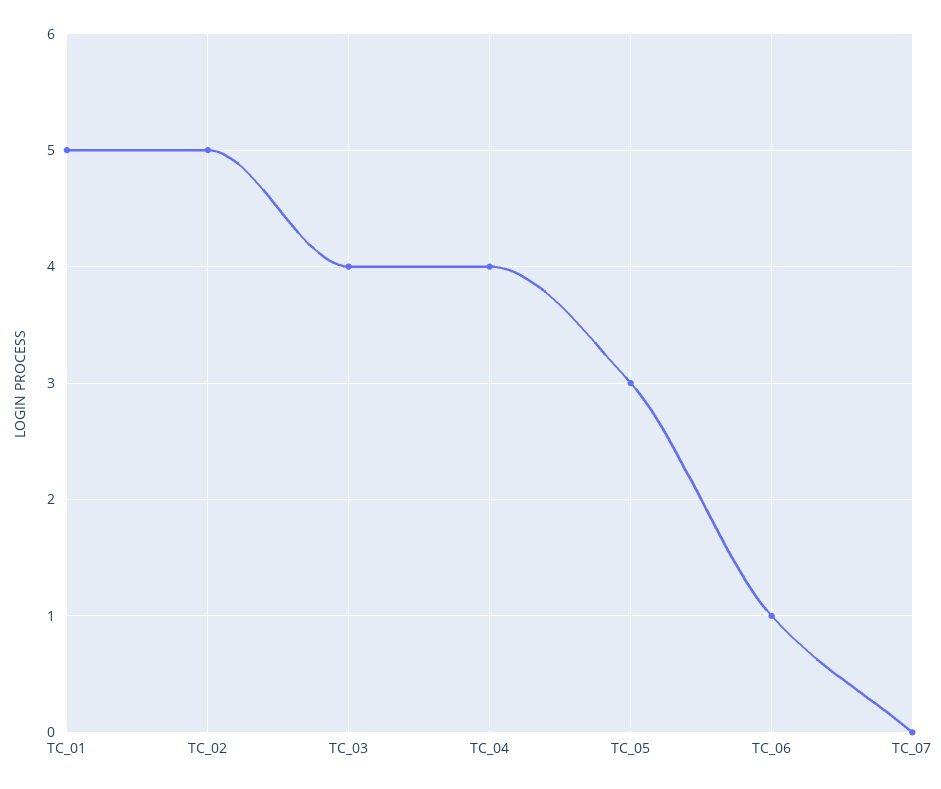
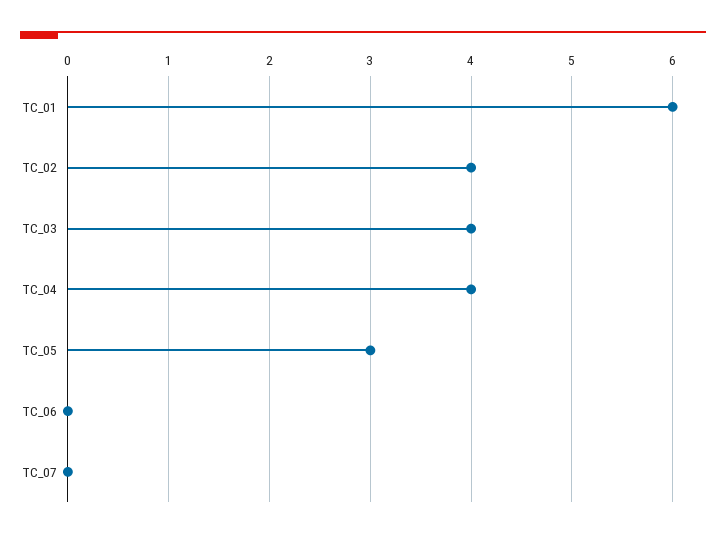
TC_01: 5 -> 6
TC_02: 5 -> 4
TC_06: 1 -> 0

